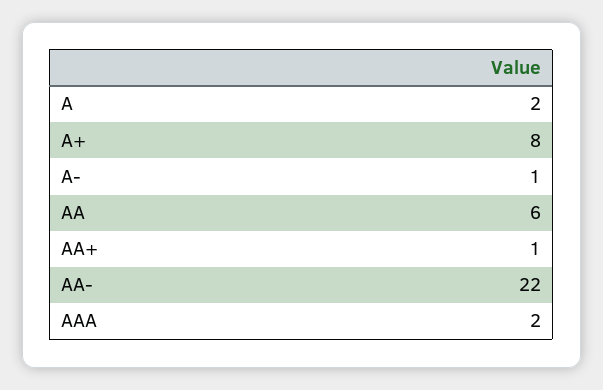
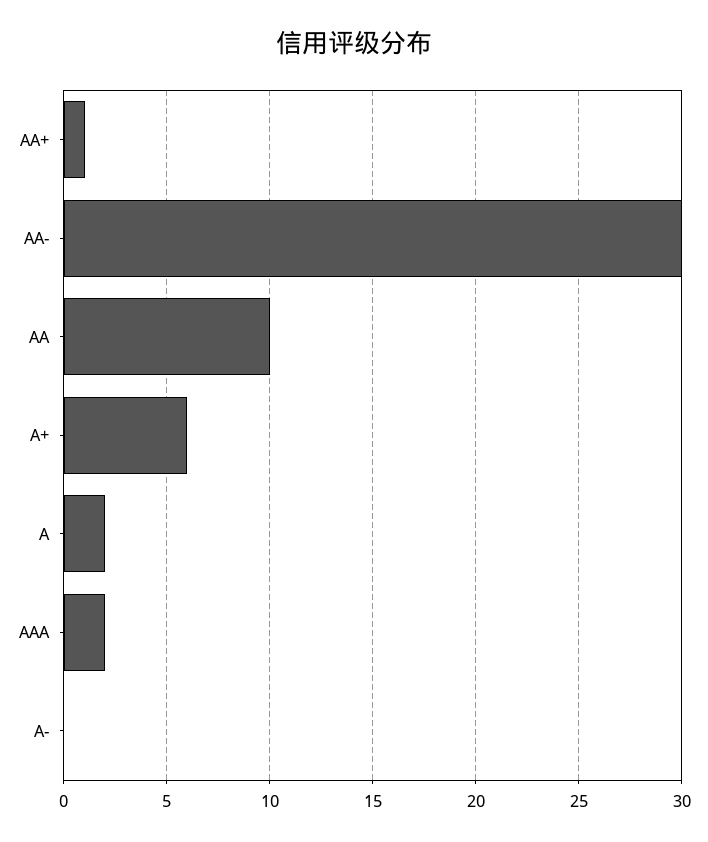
A+: 8 -> 6
A-: 1 -> 0
AA: 6 -> 10
AA-: 22 -> 30

